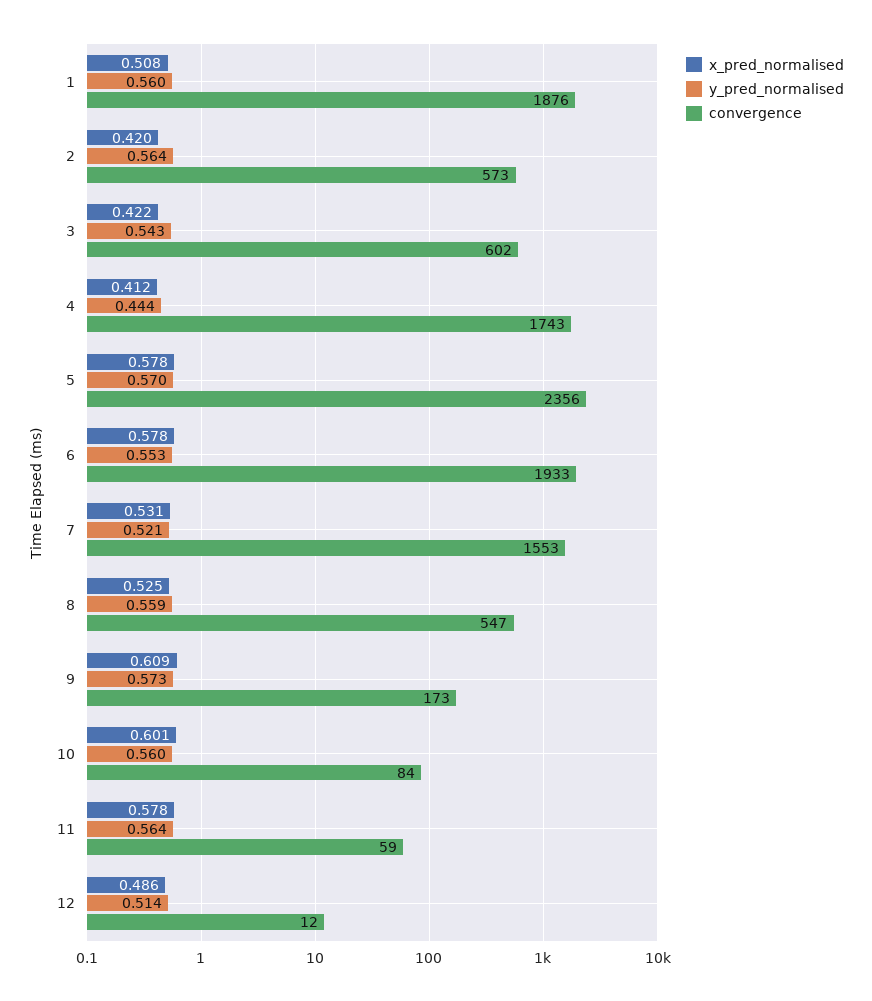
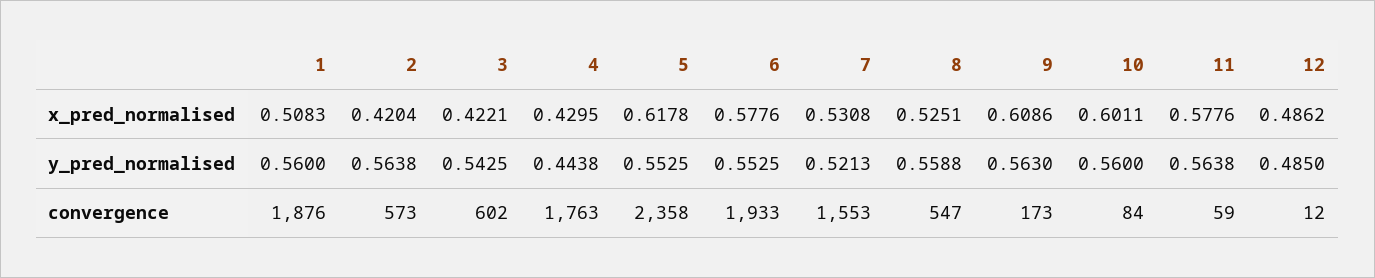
x_pred_normalised, 4: 0.412 -> 0.4295
convergence, 4: 1743 -> 1763
x_pred_normalised, 5: 0.578 -> 0.6178
y_pred_normalised, 5: 0.57 -> 0.5525
convergence, 5: 2356 -> 2358
y_pred_normalised, 9: 0.573 -> 0.563
y_pred_normalised, 12: 0.514 -> 0.485

